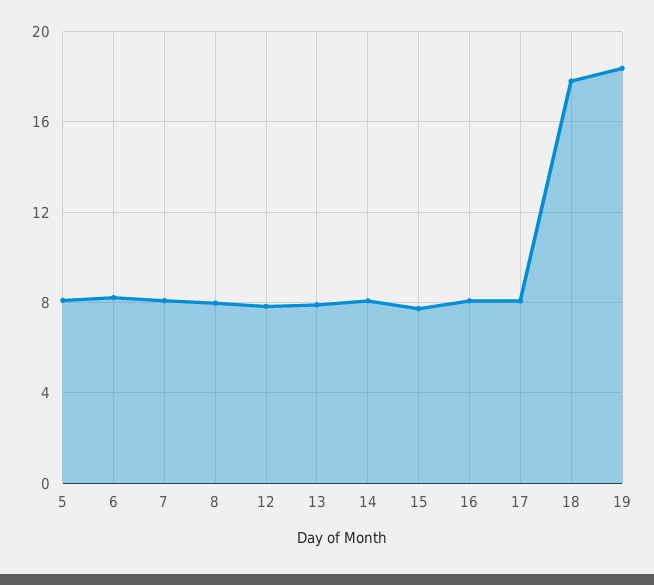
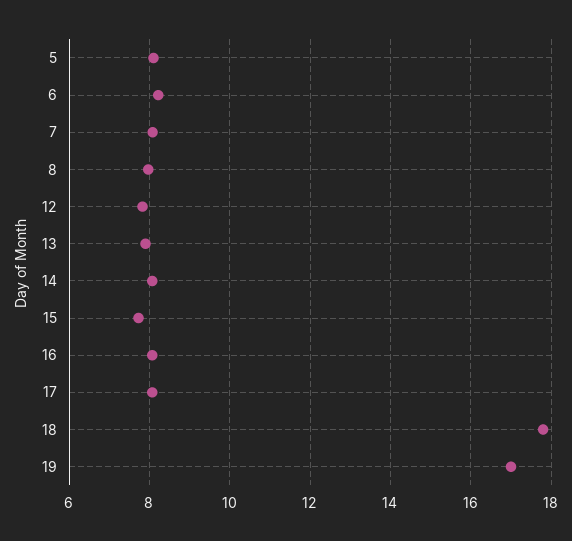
19: 18.5 -> 17

